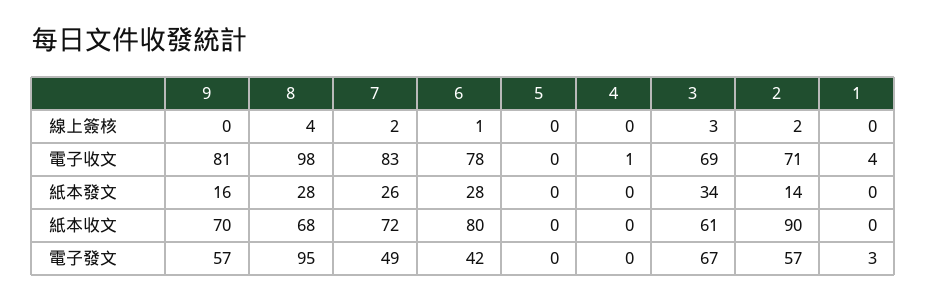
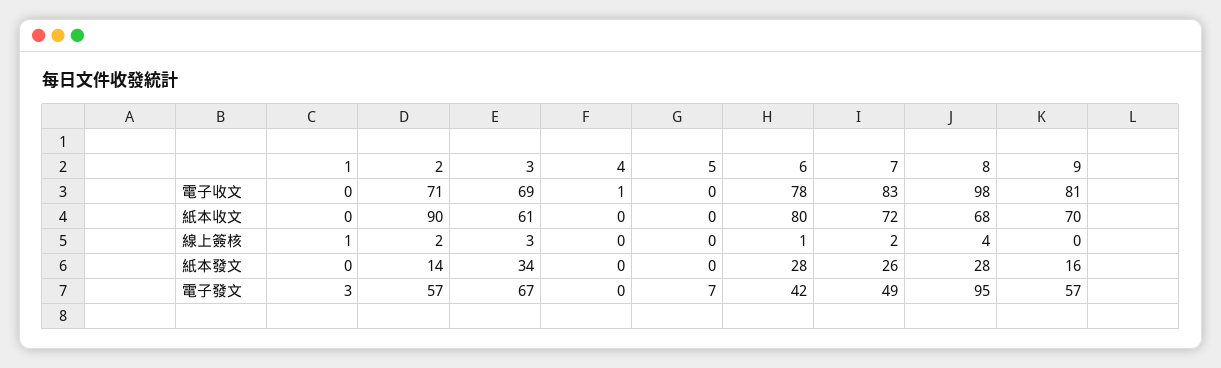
1, 線上簽核: 0 -> 1
1, 電子收文: 4 -> 0
5, 電子發文: 0 -> 7

